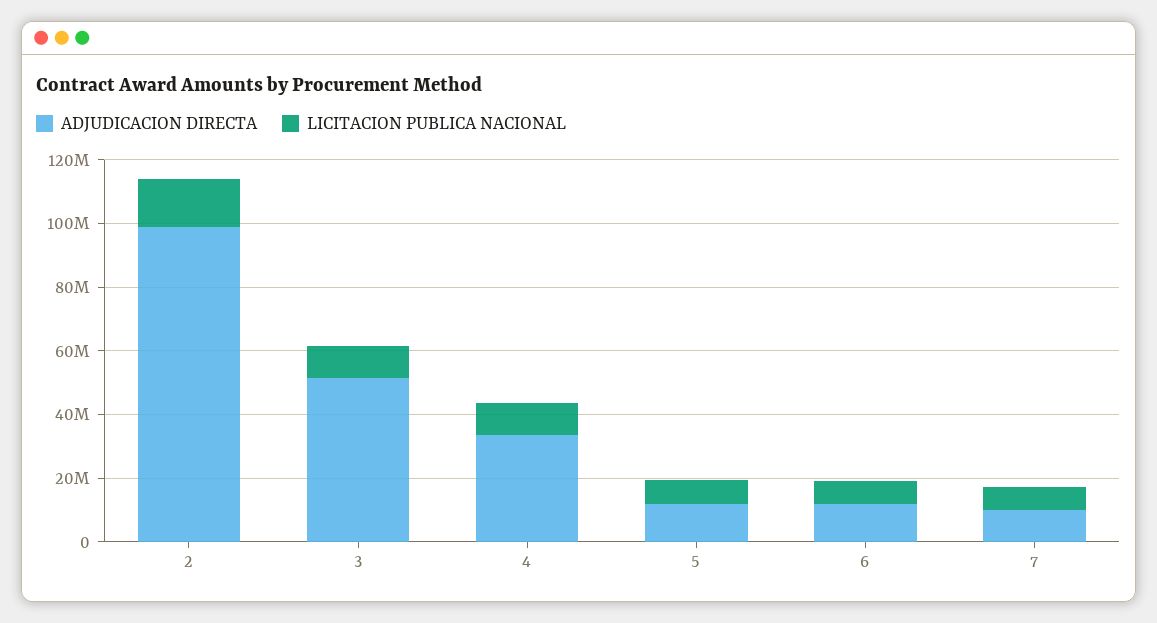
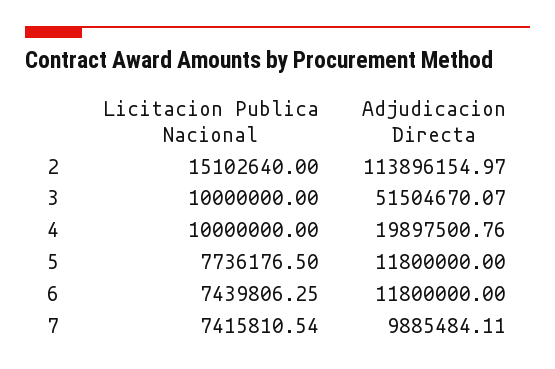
ADJUDICACION DIRECTA, 2: 100000000 -> 113896154.97
ADJUDICACION DIRECTA, 4: 35000000 -> 19897500.76

